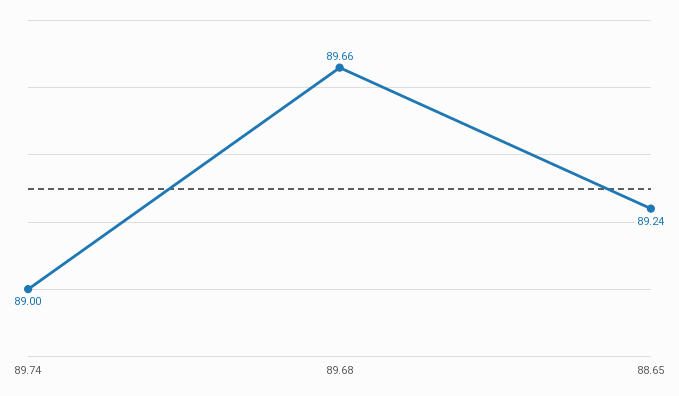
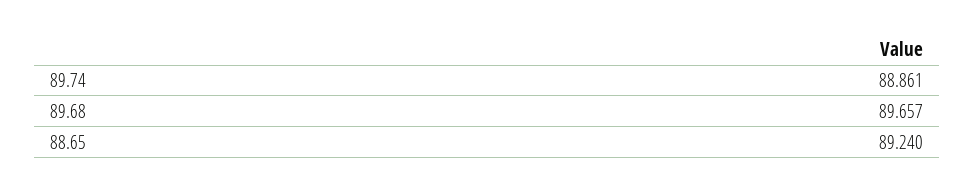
89.74: 89 -> 88.861

